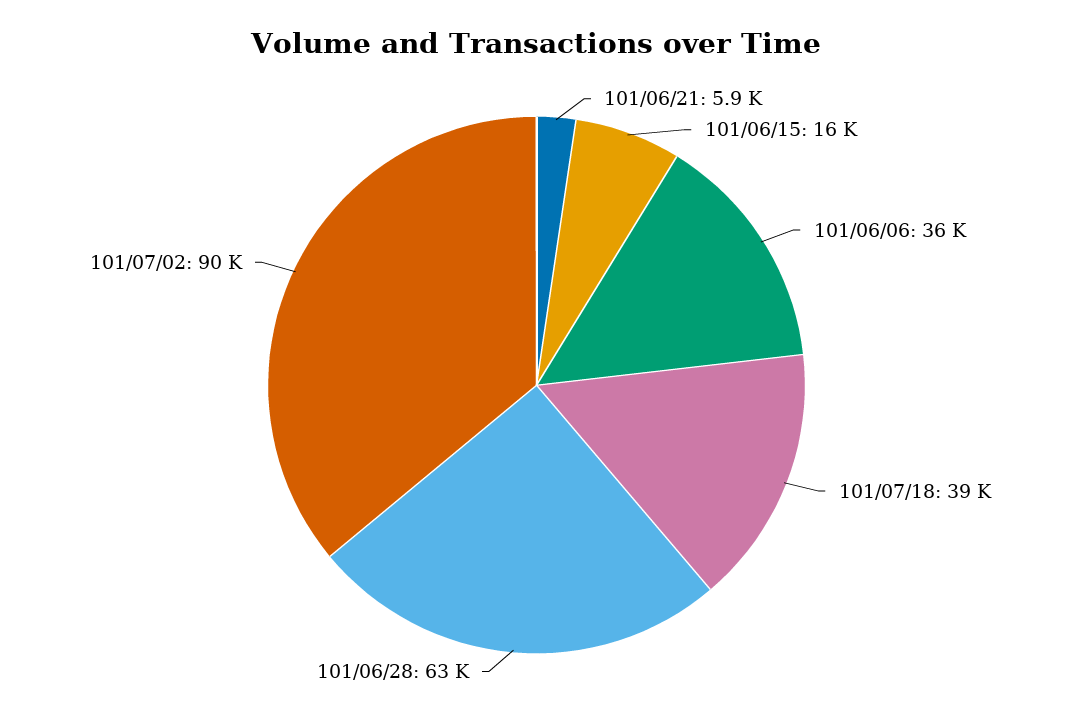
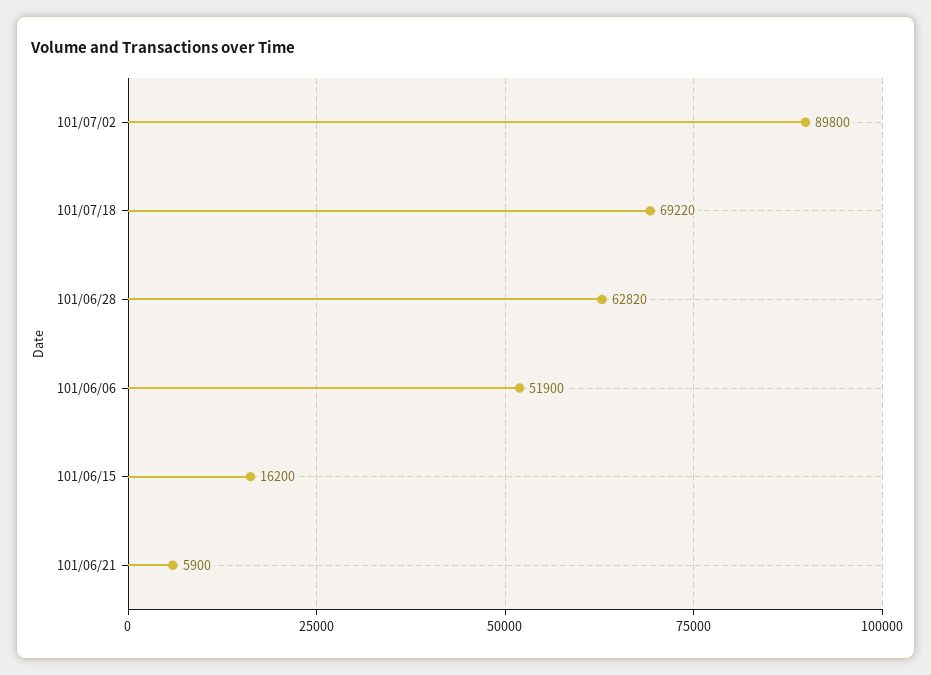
101/06/06: 36000 -> 51900
101/07/18: 39000 -> 69220

